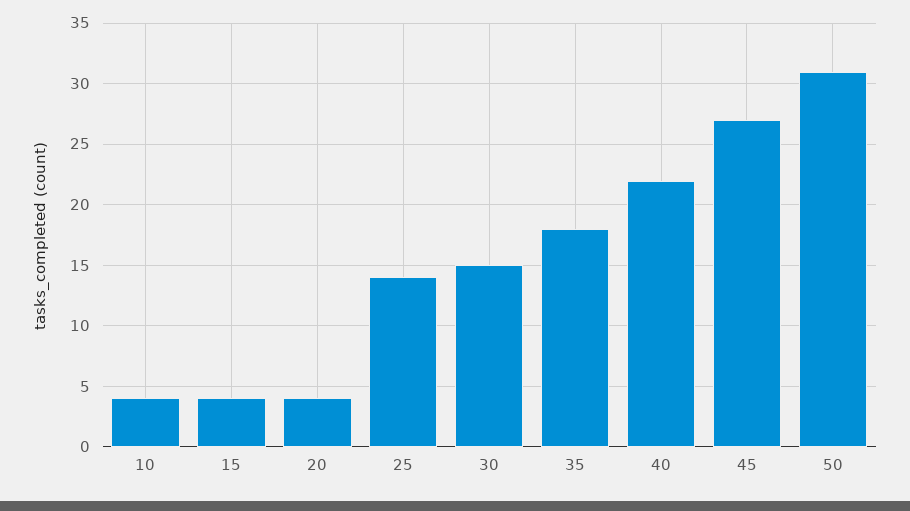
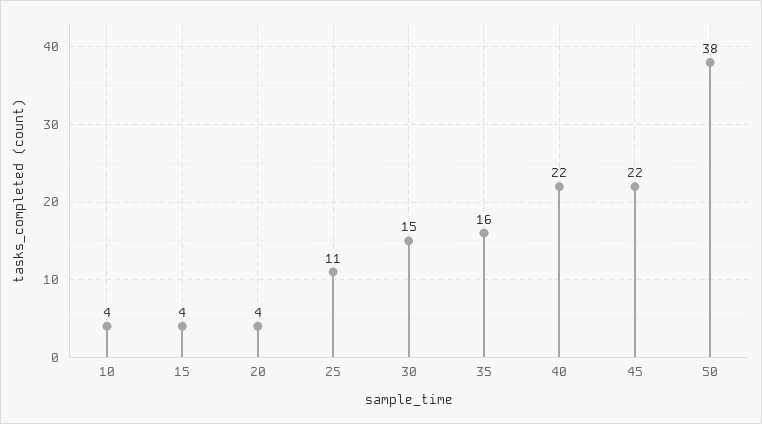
25: 14 -> 11
35: 18 -> 16
45: 27 -> 22
50: 31 -> 38

